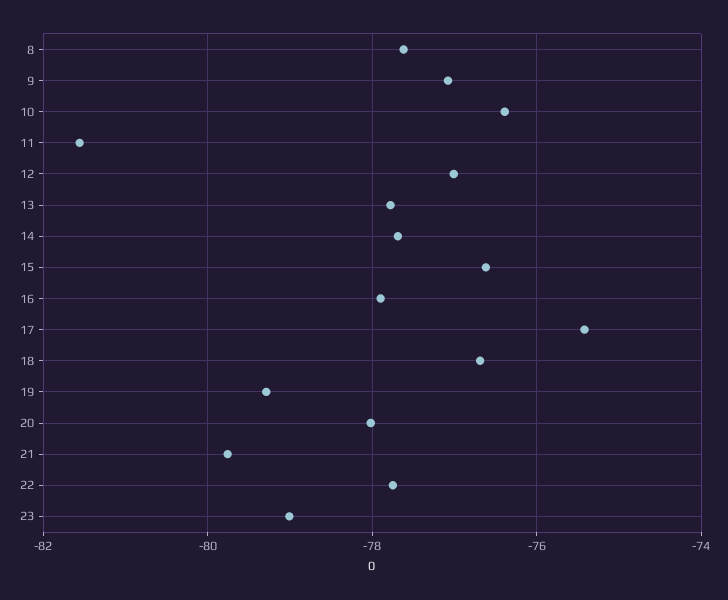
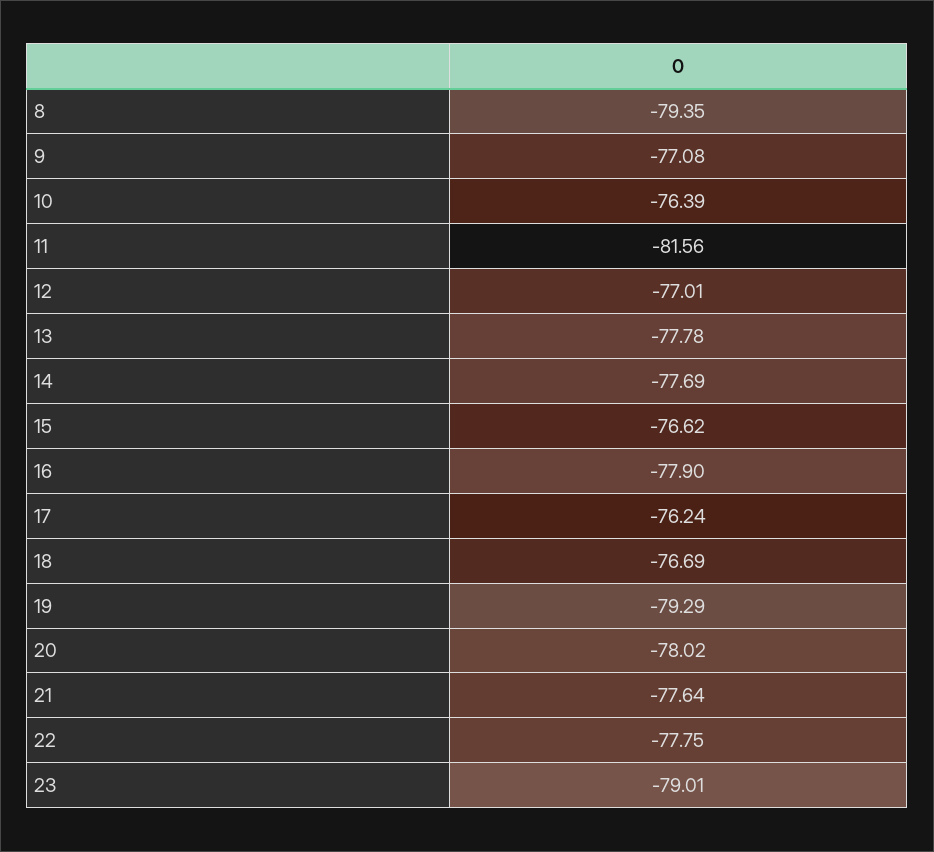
8: -77.6 -> -79.35
17: -75.4 -> -76.24
21: -79.8 -> -77.64

